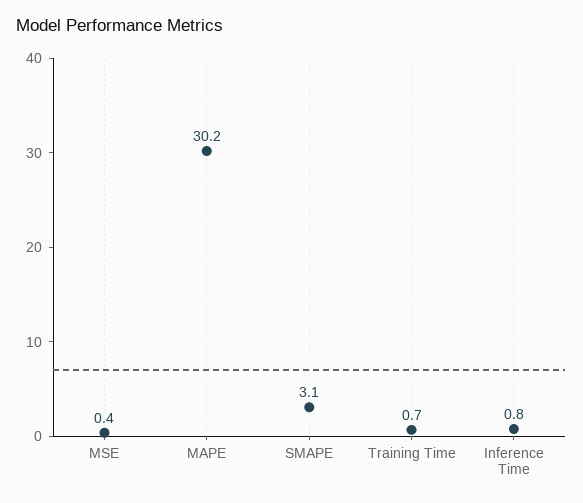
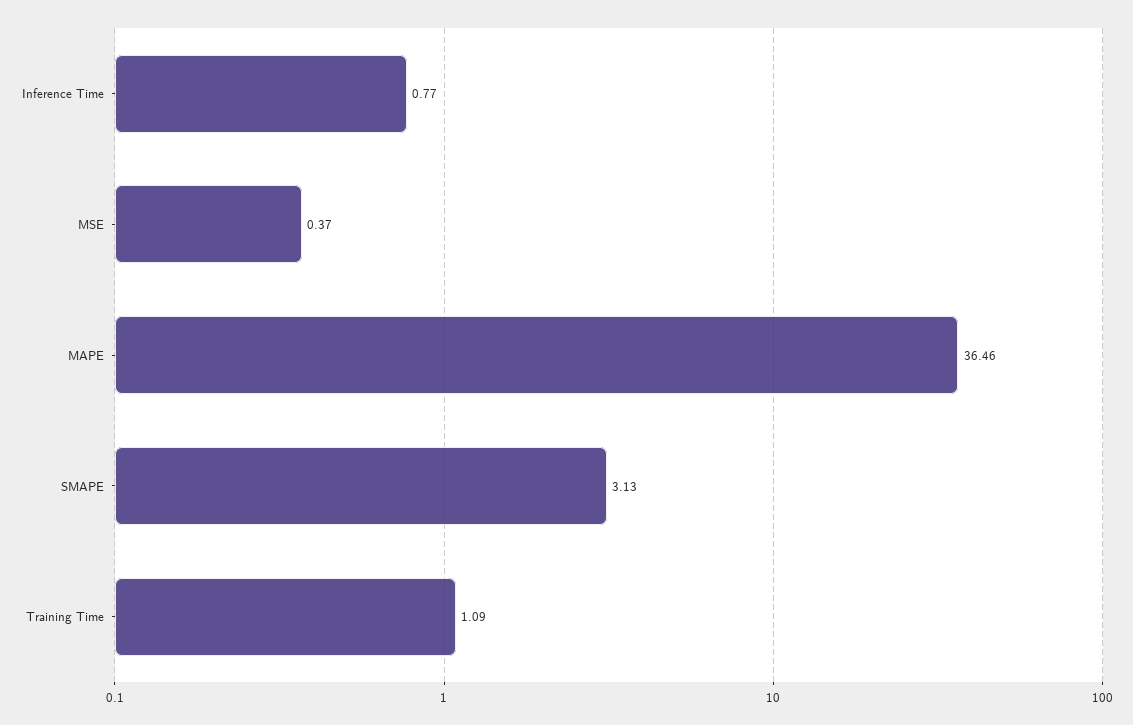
MAPE: 30.2 -> 36.46
Training Time: 0.7 -> 1.09

